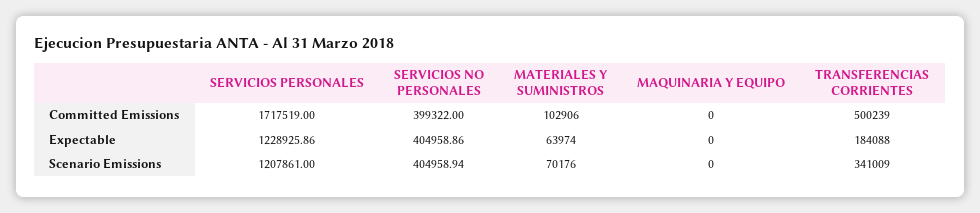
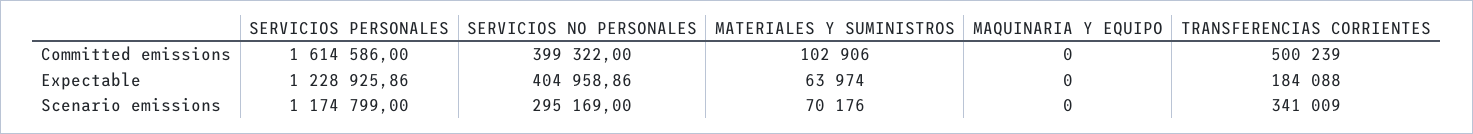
SERVICIOS PERSONALES, Committed Emissions: 1717519 -> 1614586
SERVICIOS PERSONALES, Scenario Emissions: 1207861 -> 1174799
SERVICIOS NO PERSONALES, Scenario Emissions: 404958.94 -> 295169

